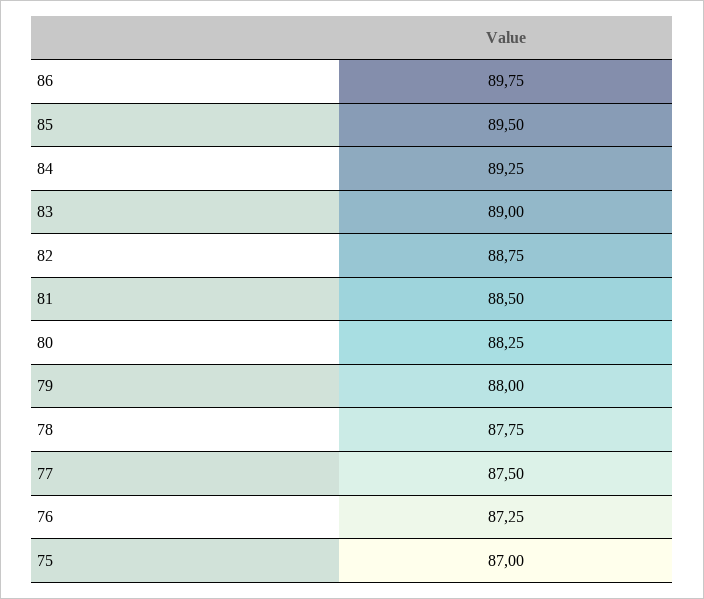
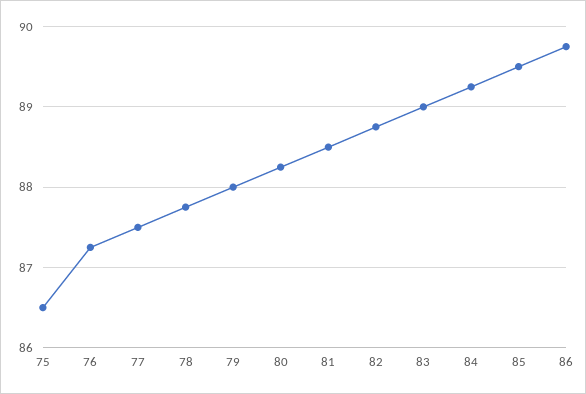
75: 87 -> 86.5

